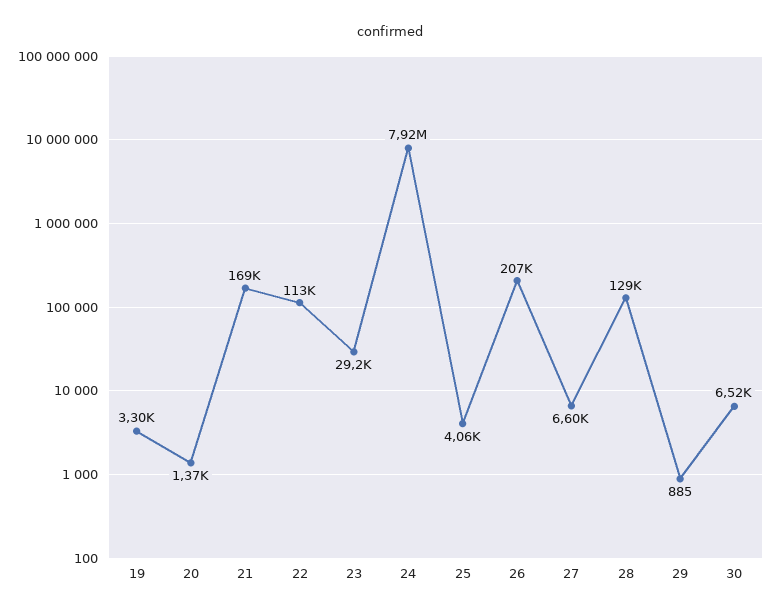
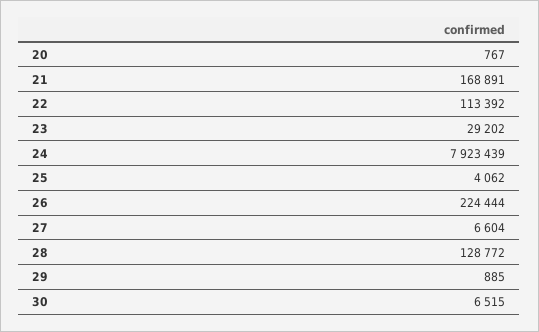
19: 3300 -> none
20: 1370 -> 767
26: 207000 -> 224444

